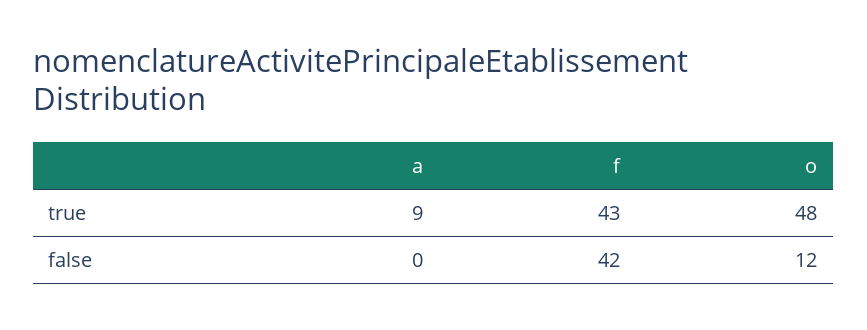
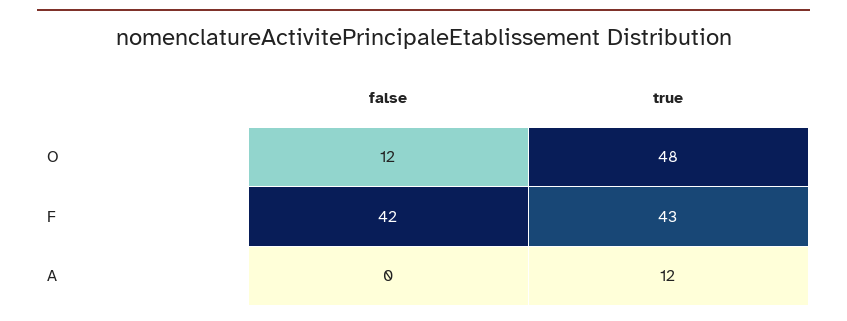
a, true: 9 -> 12

